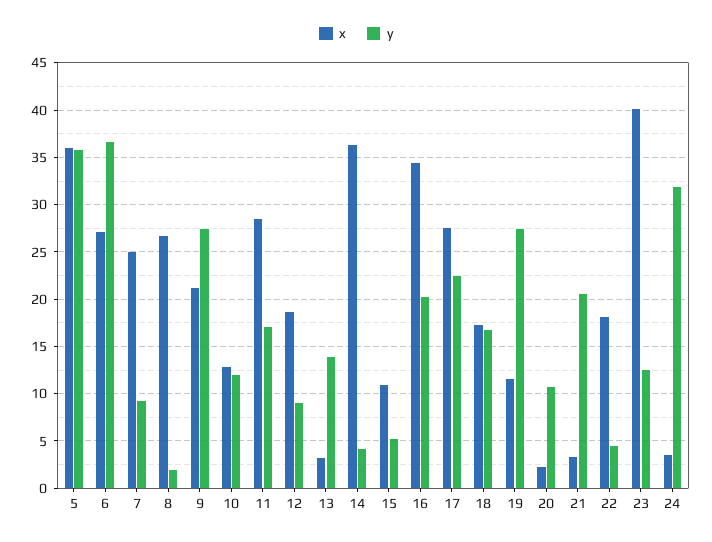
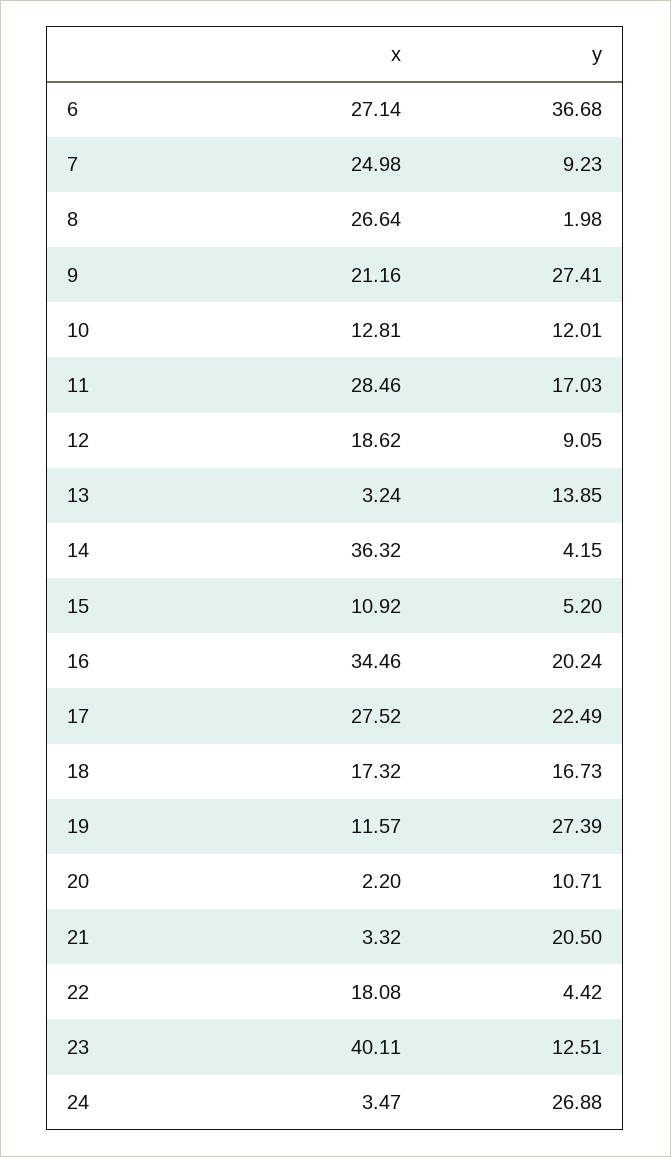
x, 5: 36 -> none
y, 5: 36 -> none
y, 24: 32 -> 26.88

